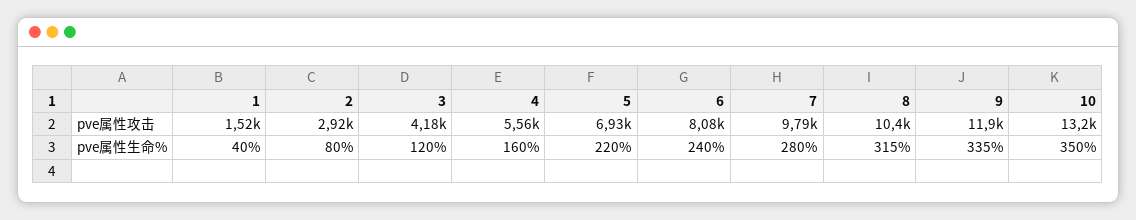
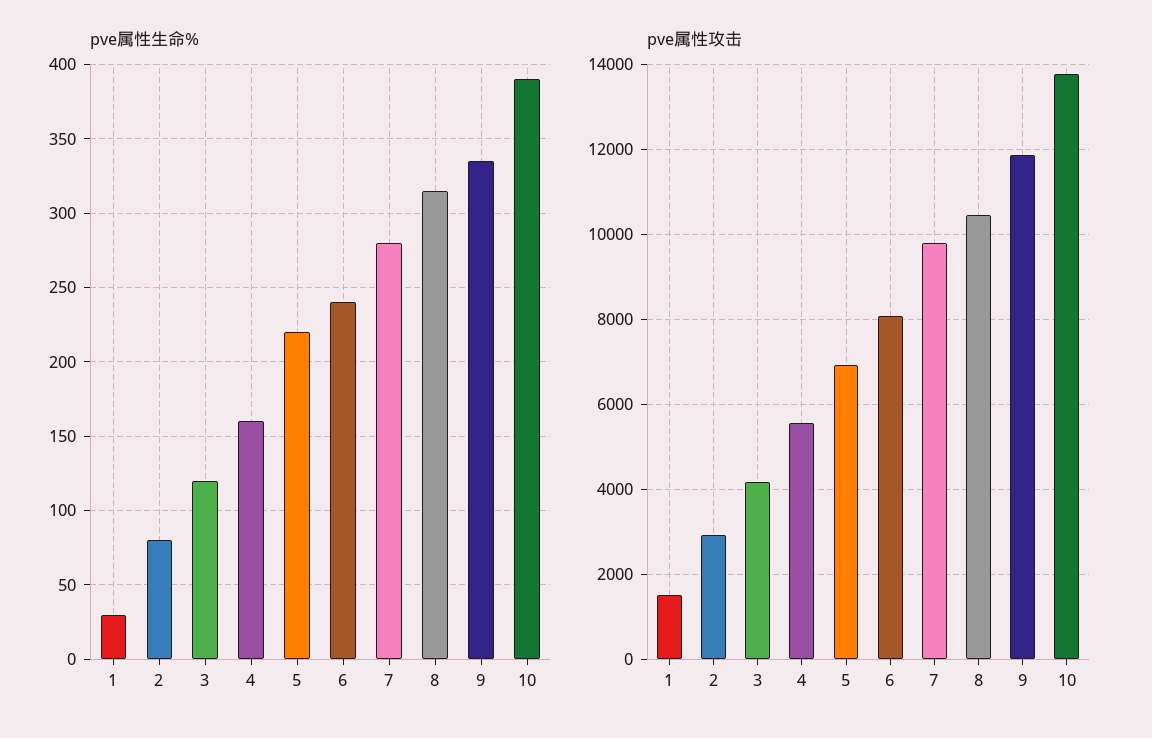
pve属性攻击, 10: 13200 -> 13800
pve属性生命%, 1: 40 -> 30
pve属性生命%, 10: 350 -> 390

